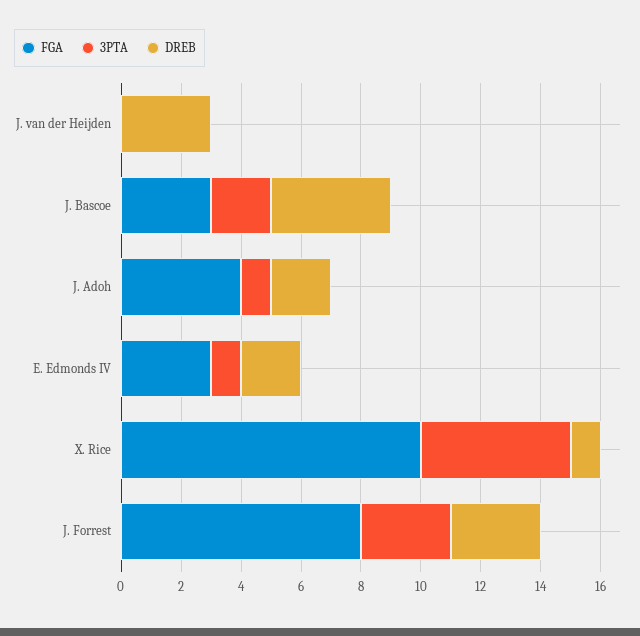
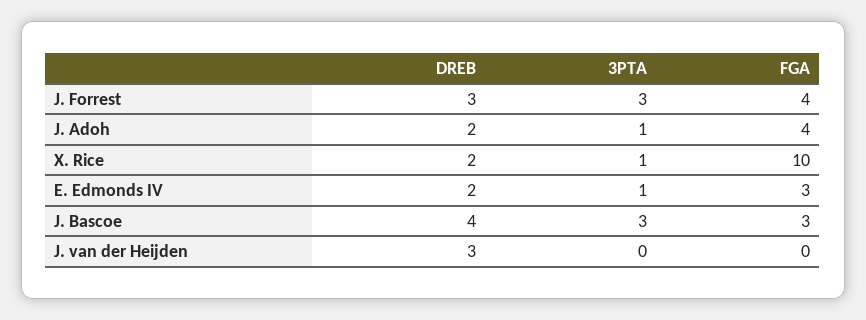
3PTA, J. Bascoe: 2 -> 3
3PTA, X. Rice: 5 -> 1
DREB, X. Rice: 1 -> 2
FGA, J. Forrest: 8 -> 4

